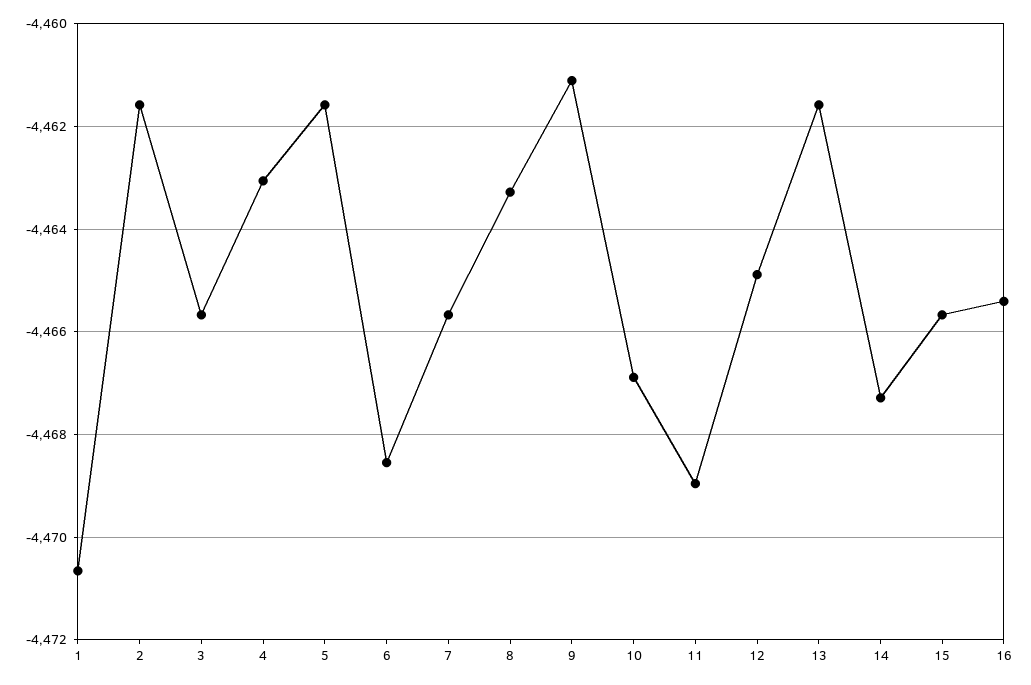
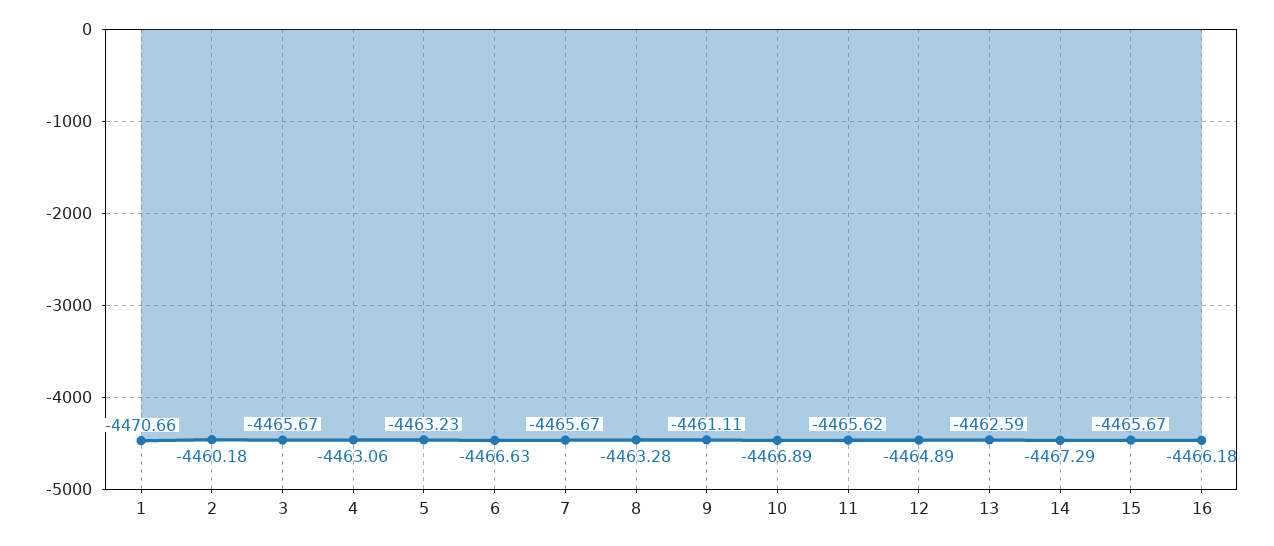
2: -4461.6 -> -4460.18
5: -4461.6 -> -4463.23
6: -4468.6 -> -4466.63
11: -4469 -> -4465.62
13: -4461.6 -> -4462.59
16: -4465.4 -> -4466.18

